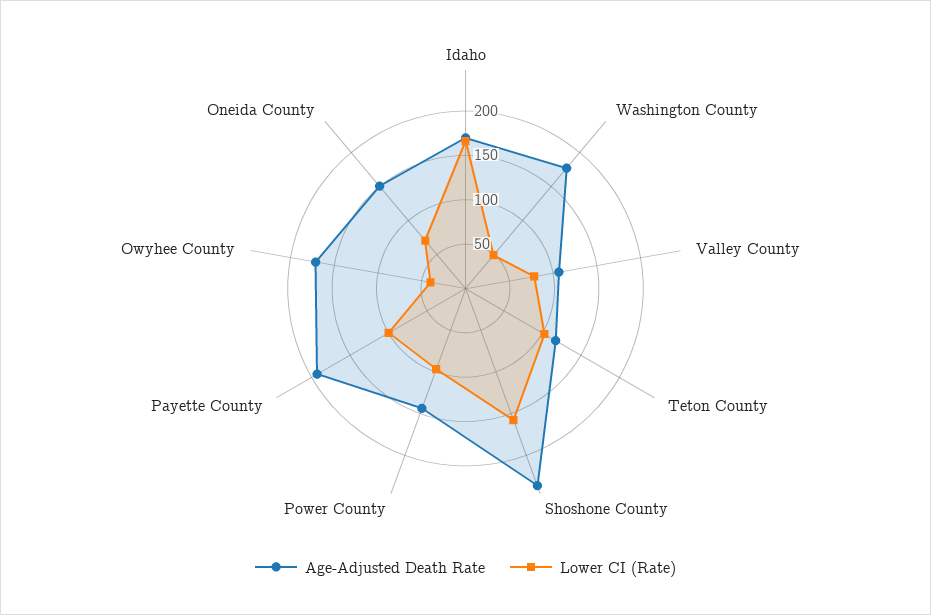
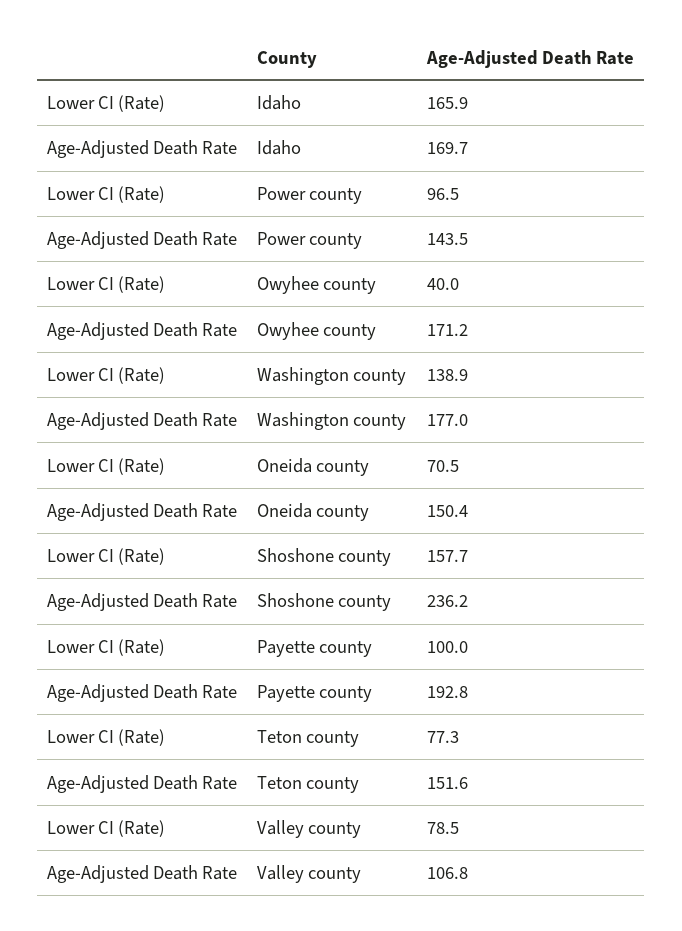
Lower CI (Rate), Washington County: 50 -> 138.9
Age-Adjusted Death Rate, Teton County: 120 -> 151.6
Lower CI (Rate), Teton County: 100 -> 77.3

